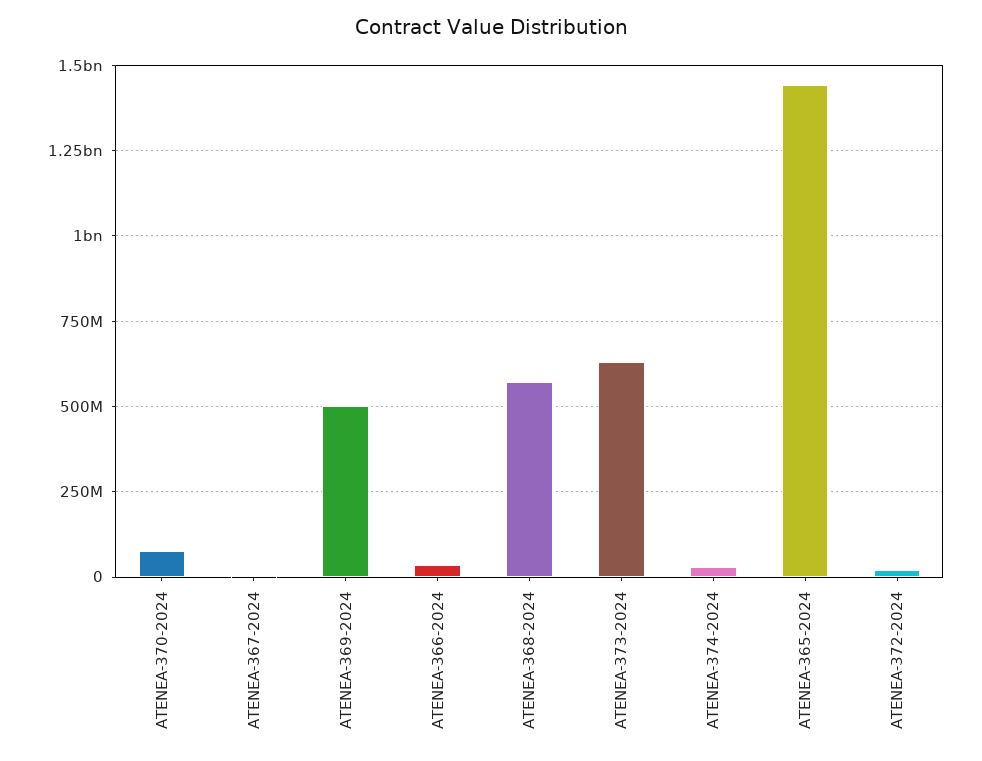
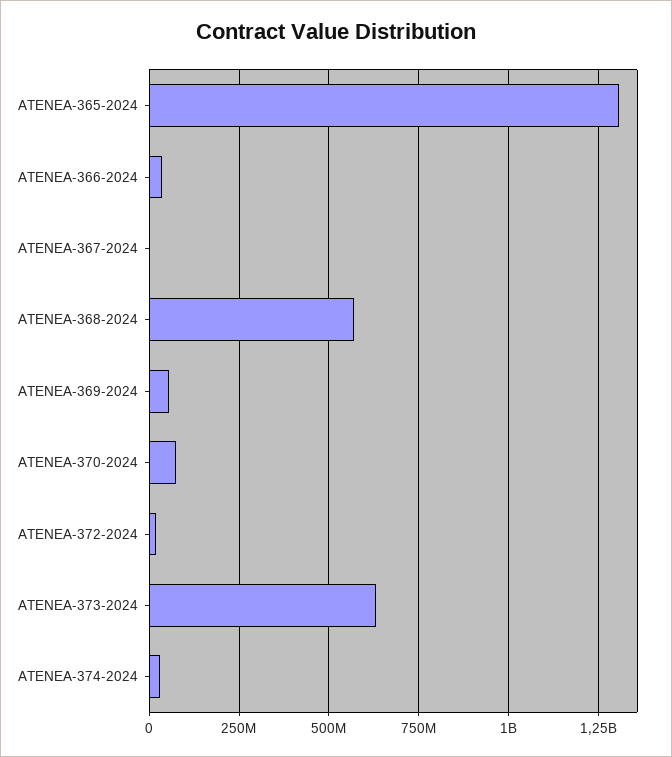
ATENEA-369-2024: 500000000 -> 50000000
ATENEA-365-2024: 1450000000 -> 1300000000

